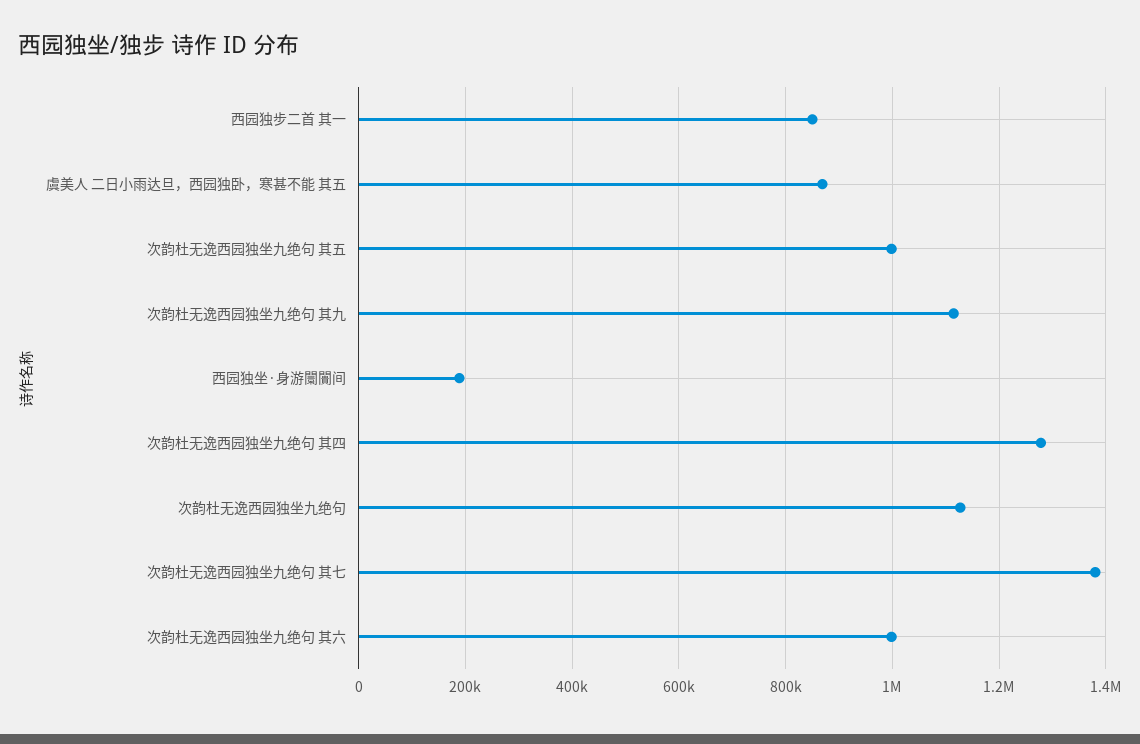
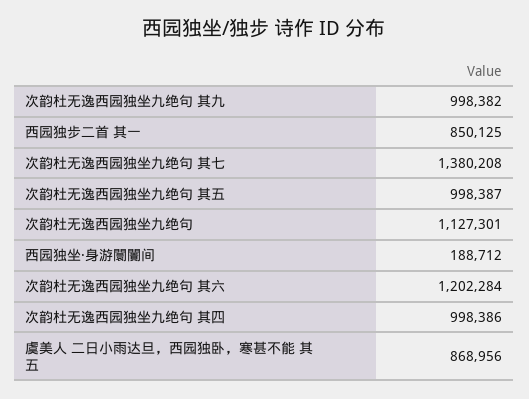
次韵杜无逸西园独坐九绝句 其九: 1120000 -> 998382
次韵杜无逸西园独坐九绝句 其四: 1280000 -> 998386
次韵杜无逸西园独坐九绝句 其六: 1000000 -> 1202284

